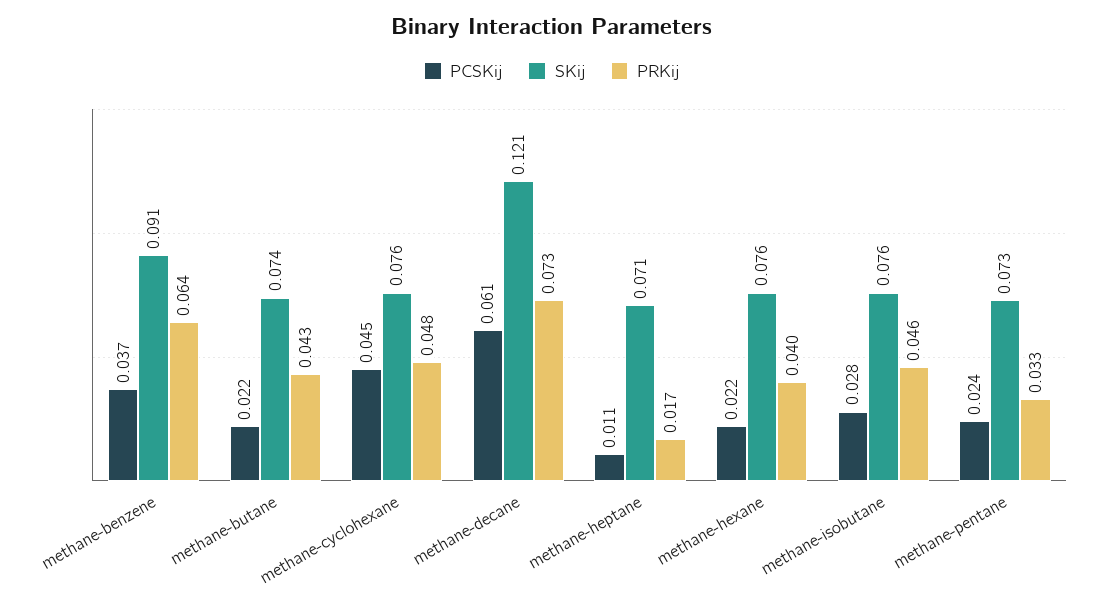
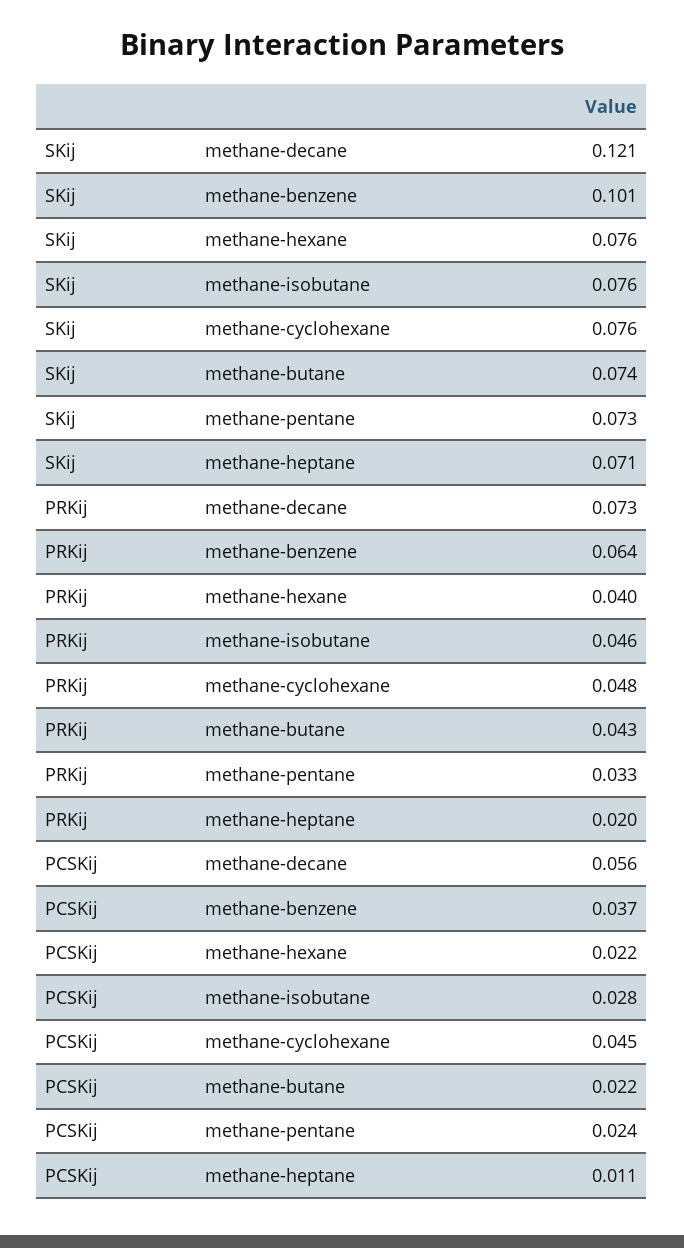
SKij, methane-benzene: 0.091 -> 0.101
PCSKij, methane-decane: 0.061 -> 0.056
PRKij, methane-heptane: 0.017 -> 0.02

